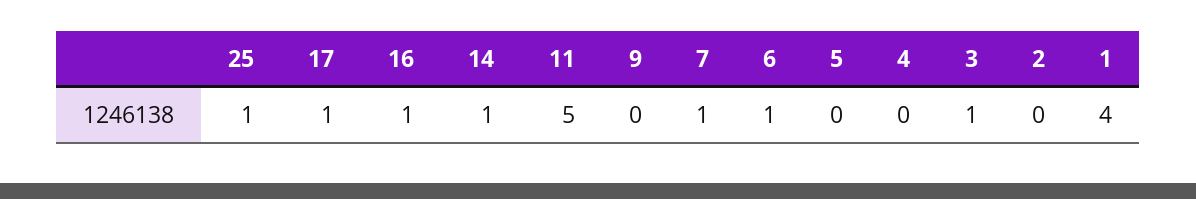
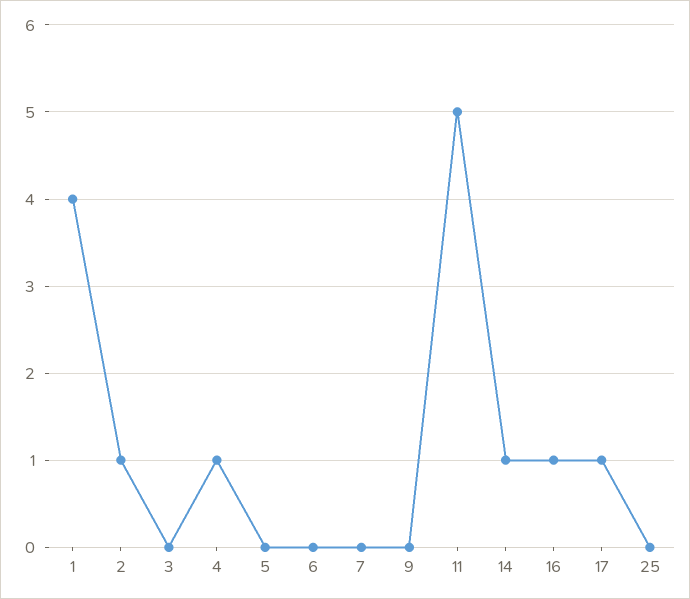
25: 1 -> 0
7: 1 -> 0
6: 1 -> 0
4: 0 -> 1
3: 1 -> 0
2: 0 -> 1

